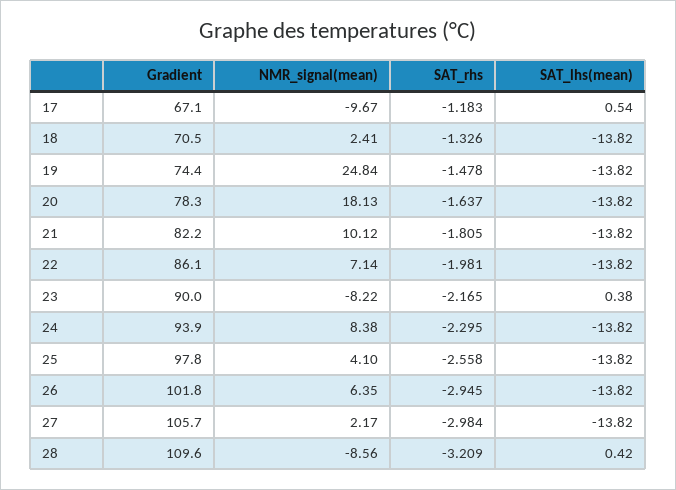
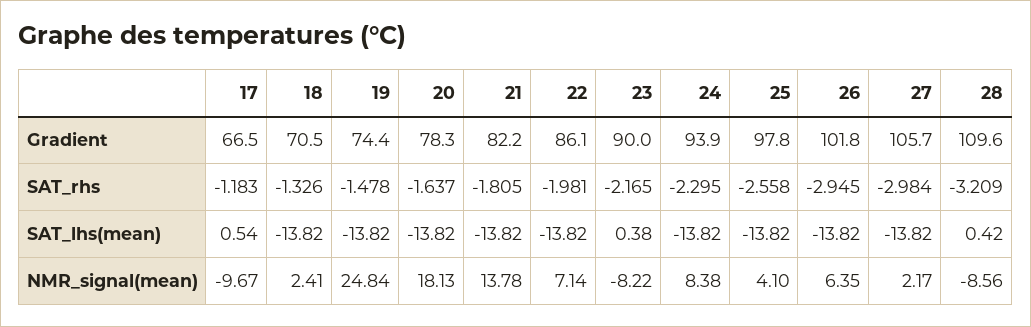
Gradient, 17: 67.1 -> 66.5
NMR_signal(mean), 21: 10.12 -> 13.78

